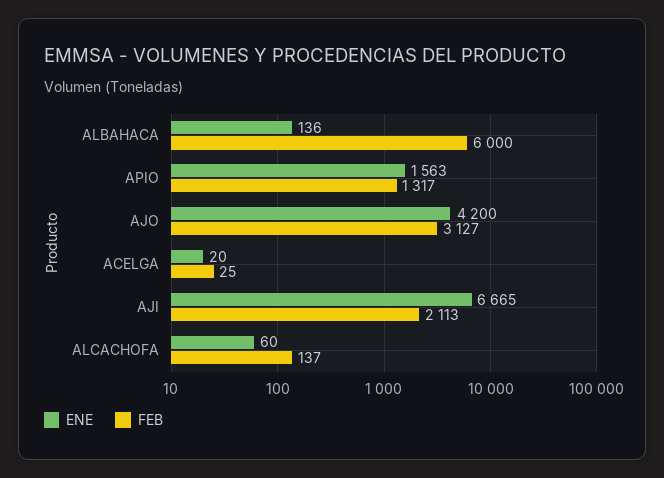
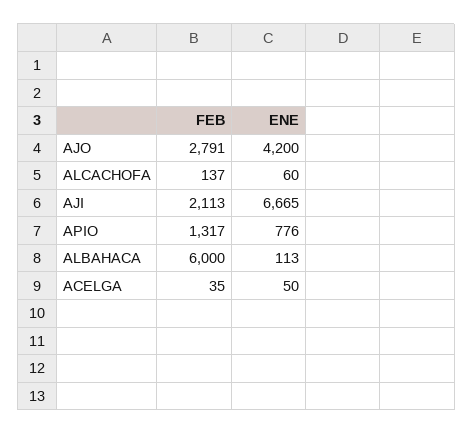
ENE, ALBAHACA: 136 -> 113
ENE, APIO: 1563 -> 776
FEB, AJO: 3127 -> 2791
ENE, ACELGA: 20 -> 50
FEB, ACELGA: 25 -> 35

